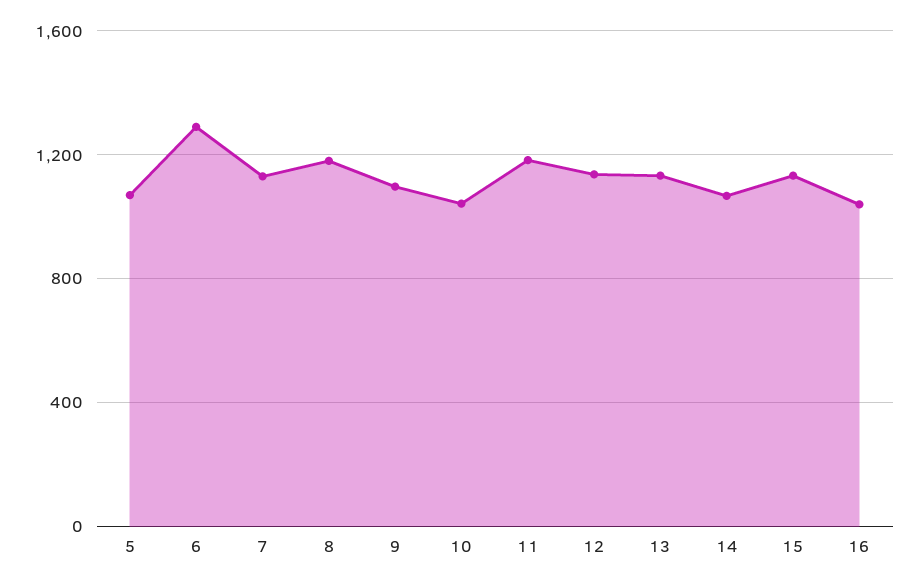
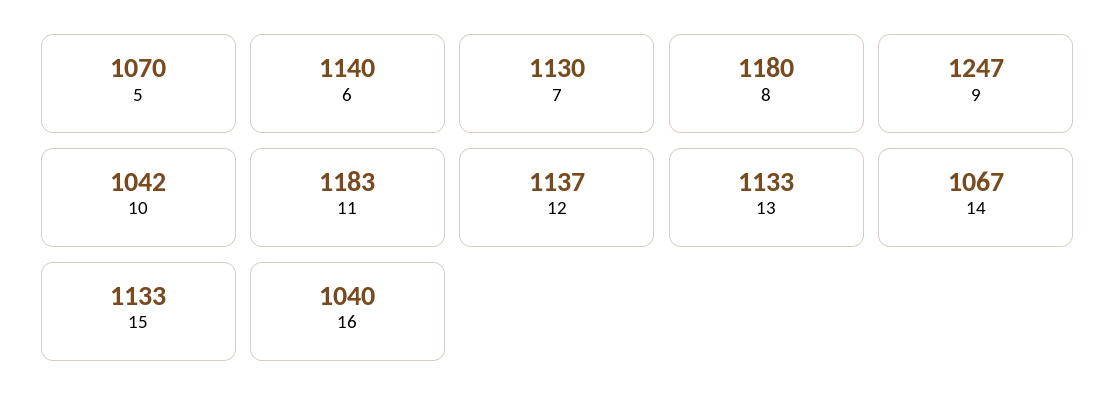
6: 1300 -> 1140
9: 1100 -> 1247

